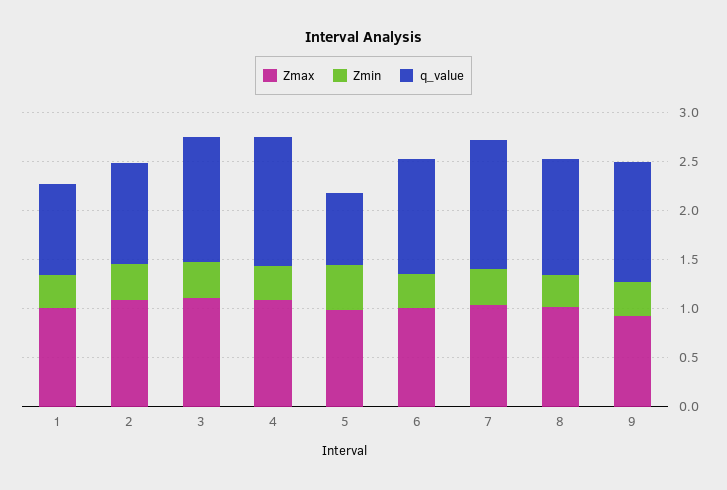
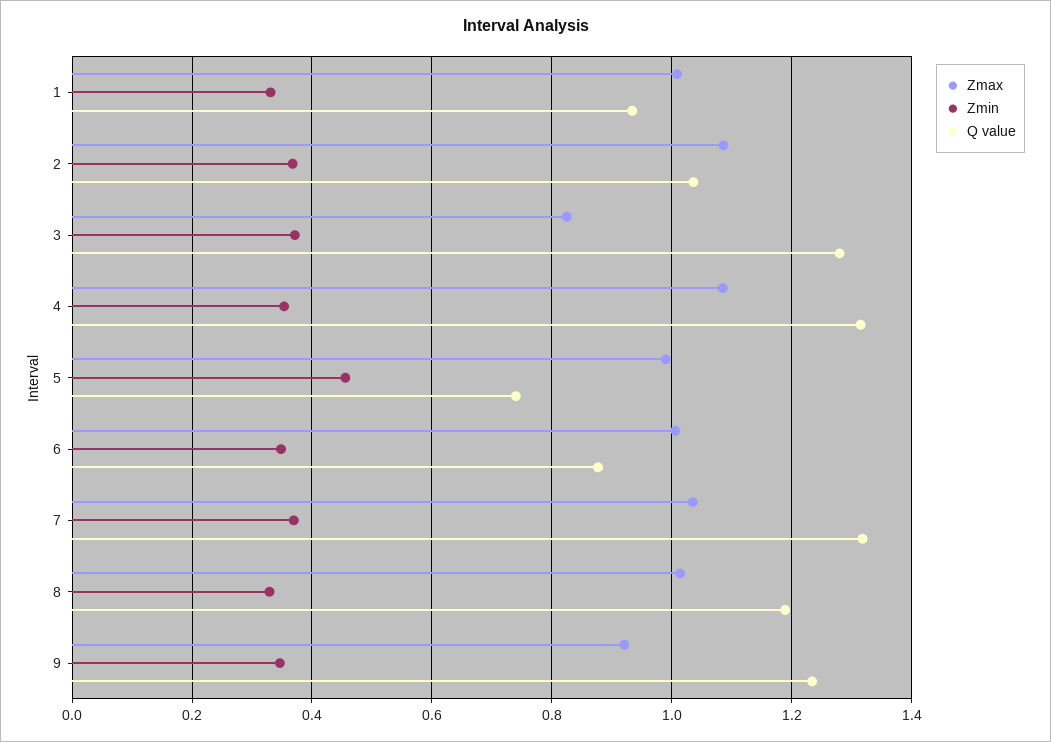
Zmax, 3: 1.1 -> 0.82
q_value, 6: 1.2 -> 0.88

